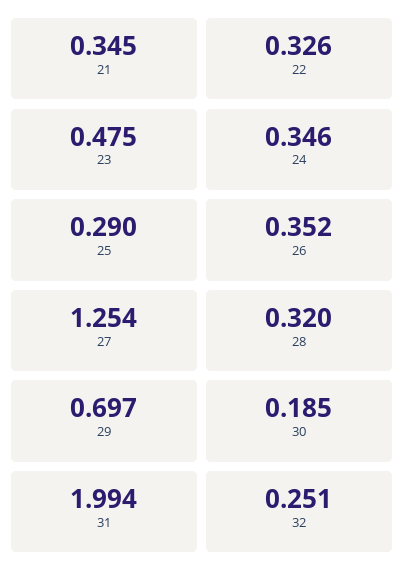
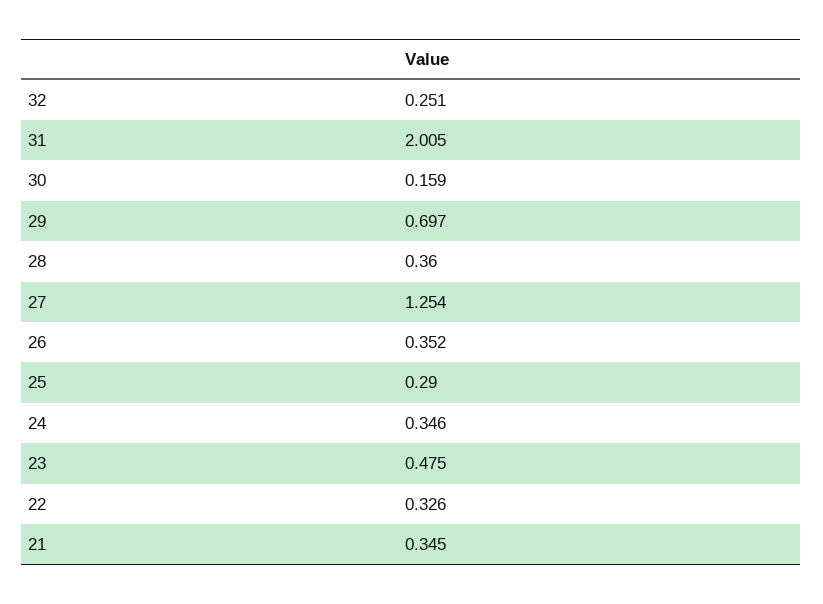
28: 0.32 -> 0.36
30: 0.185 -> 0.159
31: 1.994 -> 2.005

